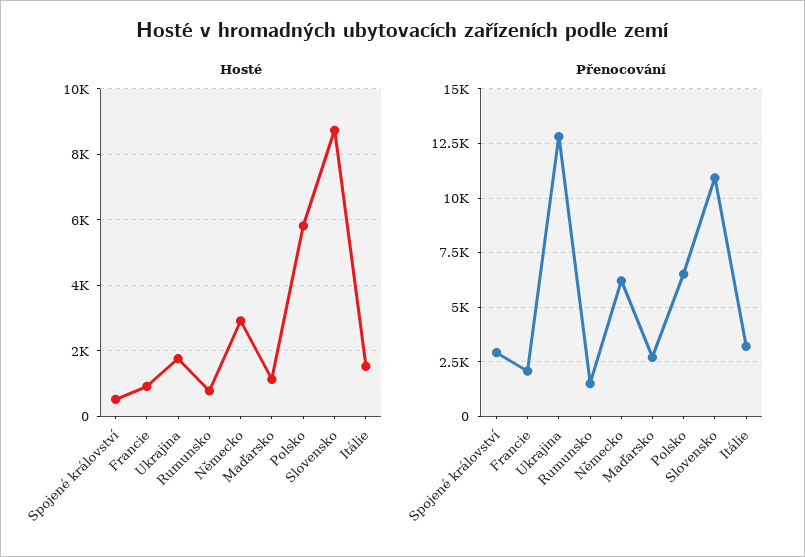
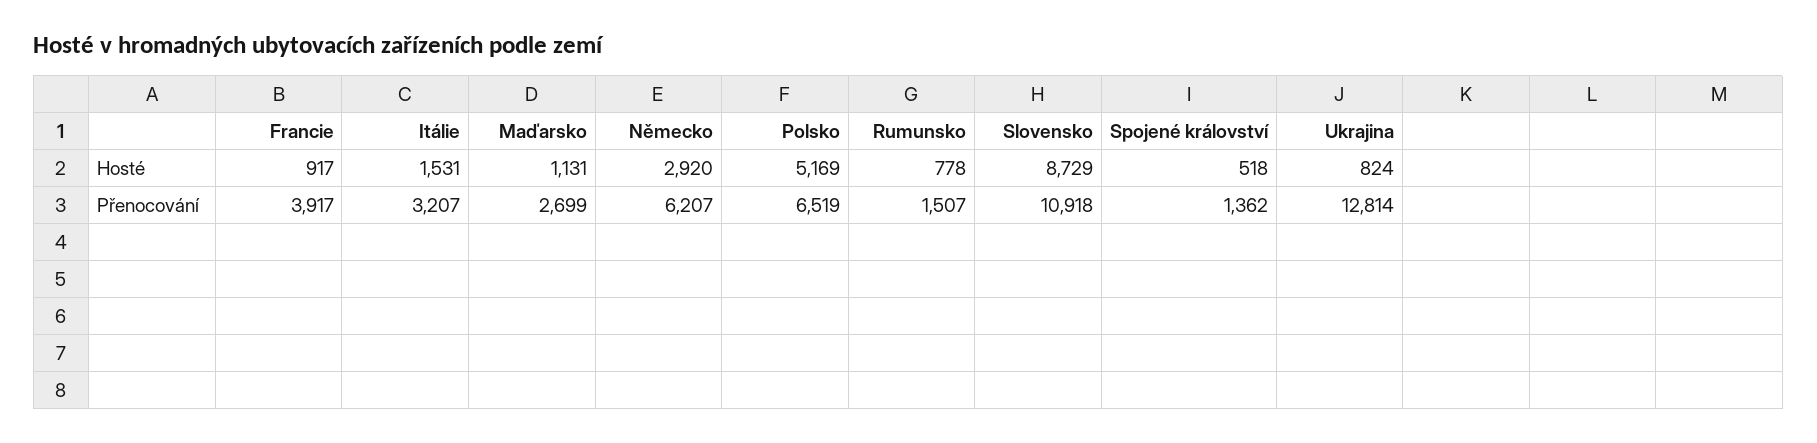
Hosté, Ukrajina: 1800 -> 824
Hosté, Polsko: 5800 -> 5169
Přenocování, Spojené království: 3000 -> 1362
Přenocování, Francie: 2000 -> 3917

